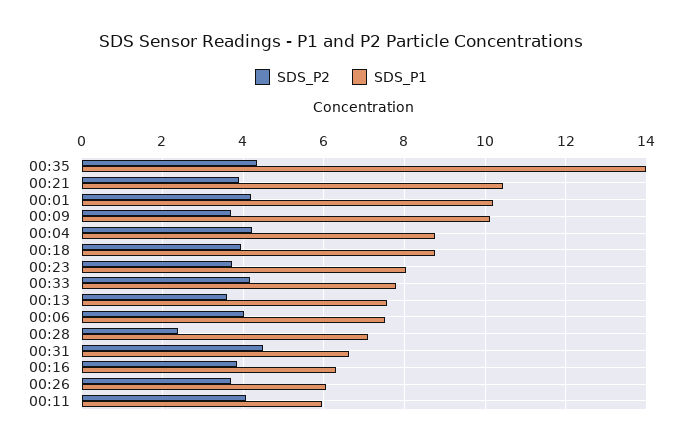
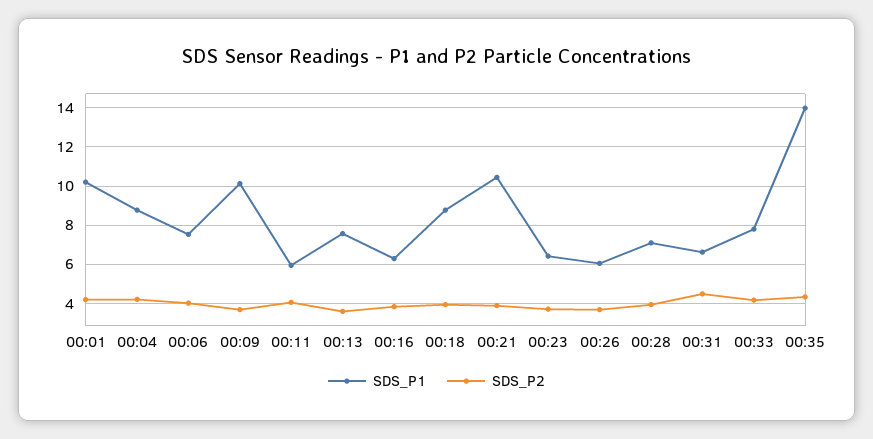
SDS_P1, 00:23: 8 -> 6.5
SDS_P2, 00:28: 2.4 -> 4

